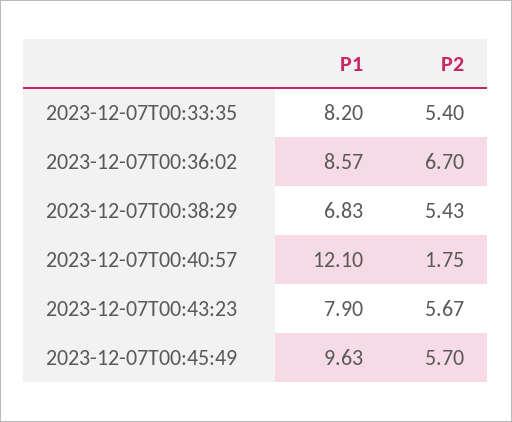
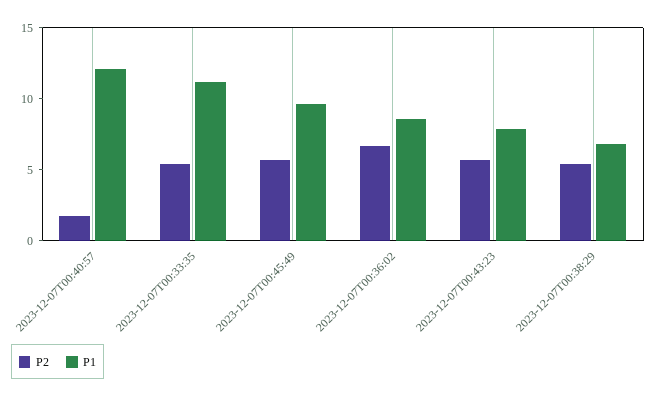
P1, 2023-12-07T00:33:35: 8.2 -> 11

